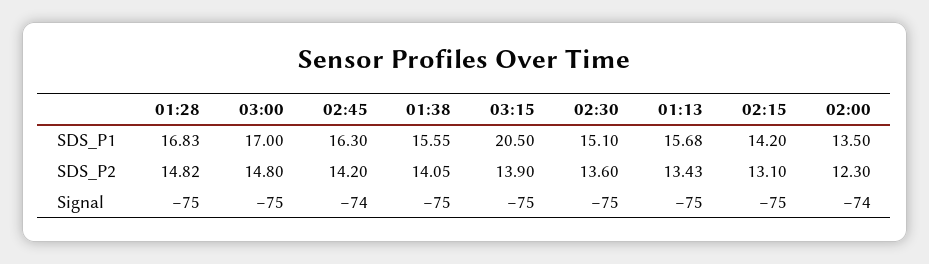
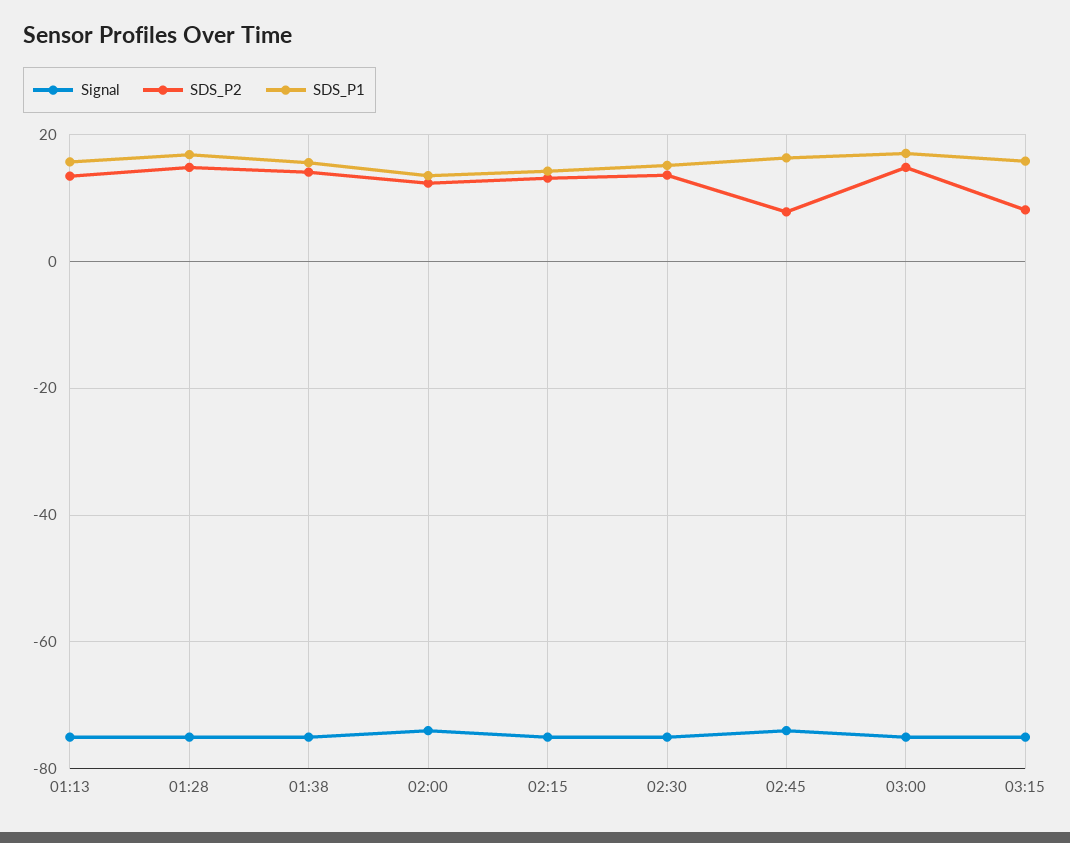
SDS_P1, 03:15: 20.5 -> 16
SDS_P2, 02:45: 14.2 -> 8
SDS_P2, 03:15: 13.9 -> 8

